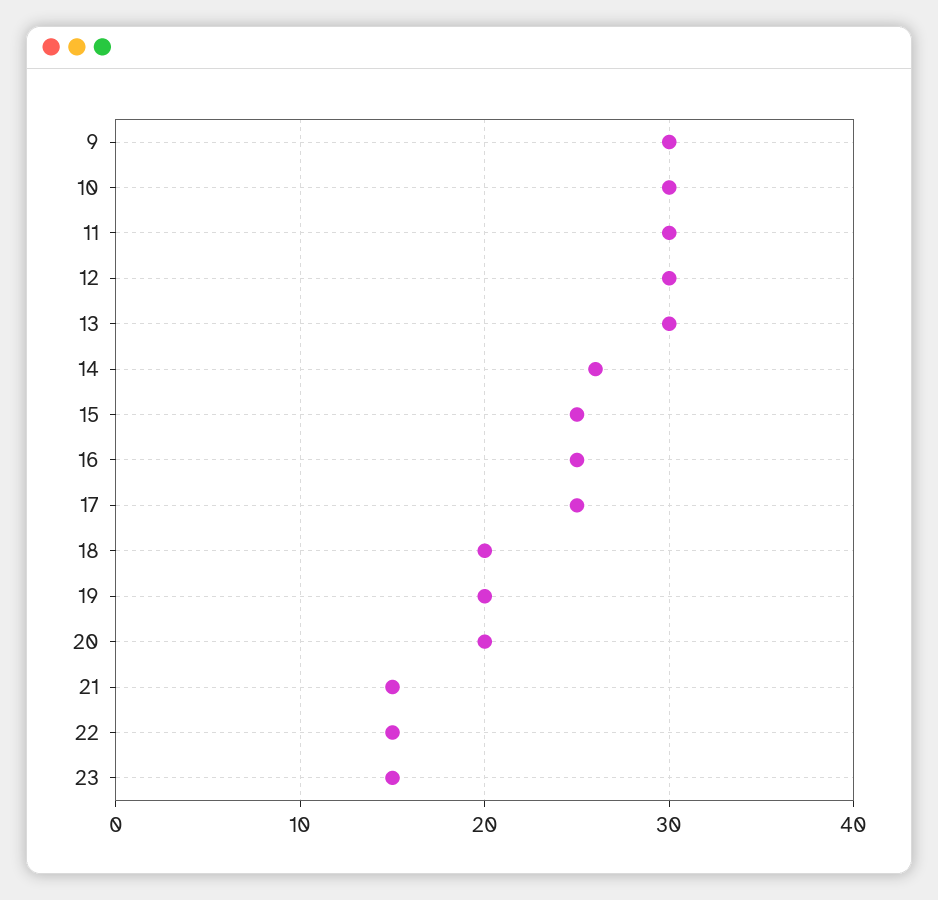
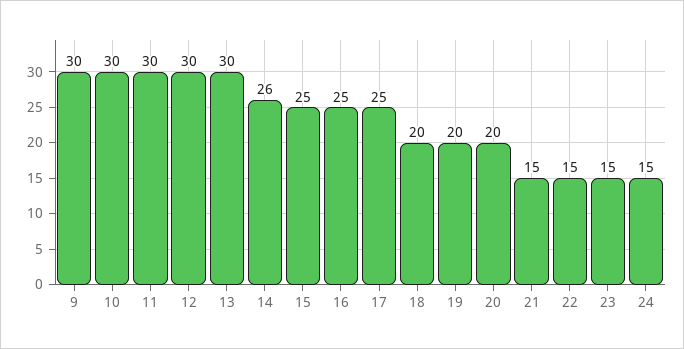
24: none -> 15

